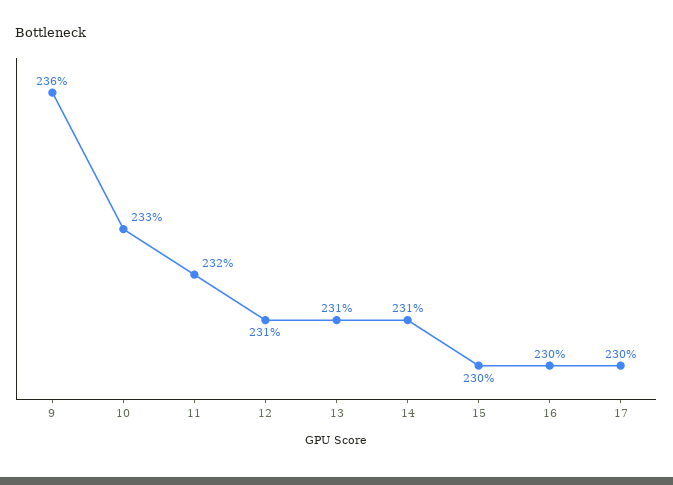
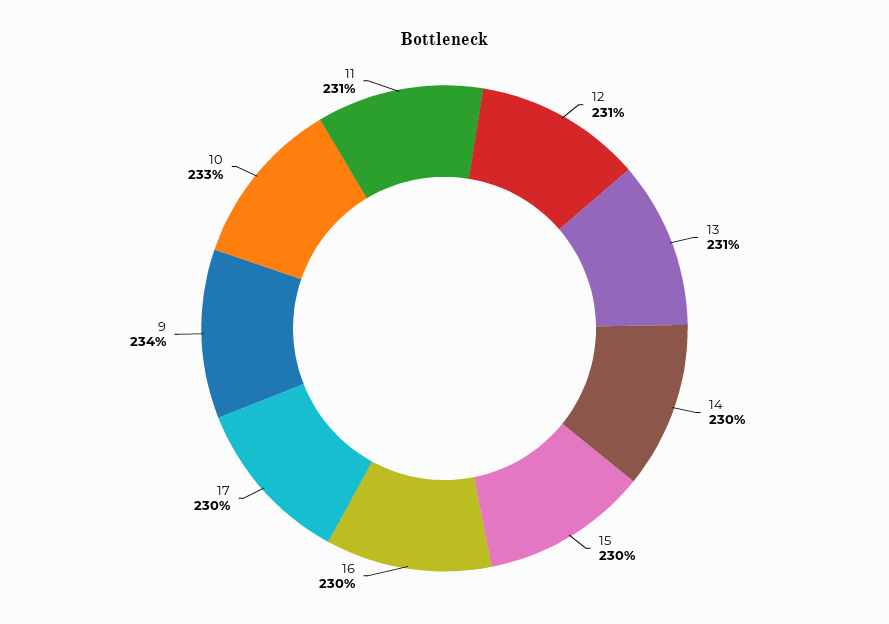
9: 236 -> 234
11: 232 -> 231
14: 231 -> 230

